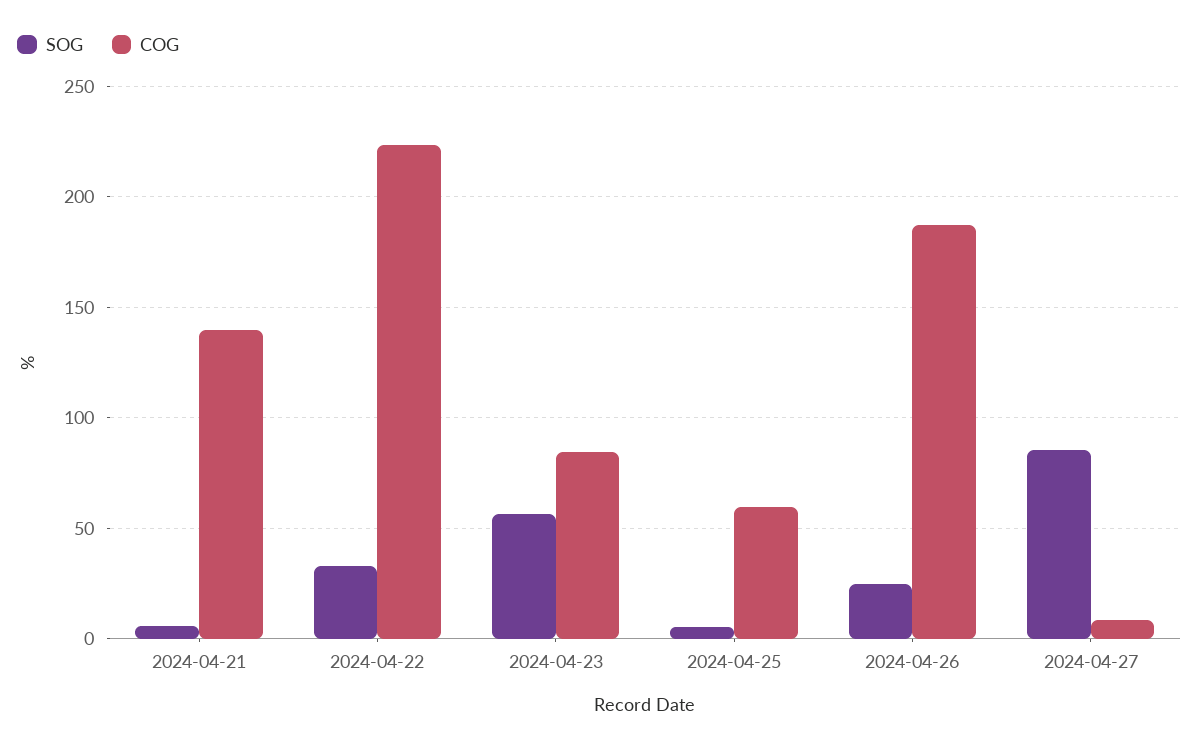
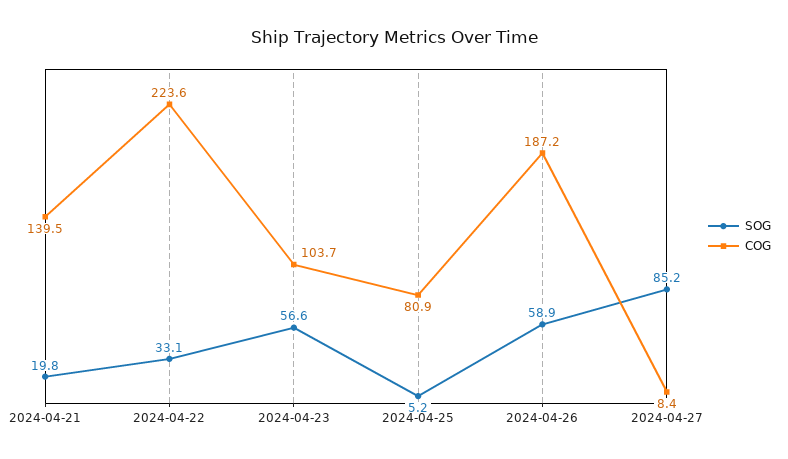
SOG, 2024-04-21: 5 -> 19.8
COG, 2024-04-23: 85 -> 103.7
COG, 2024-04-25: 60 -> 80.9
SOG, 2024-04-26: 25 -> 58.9

